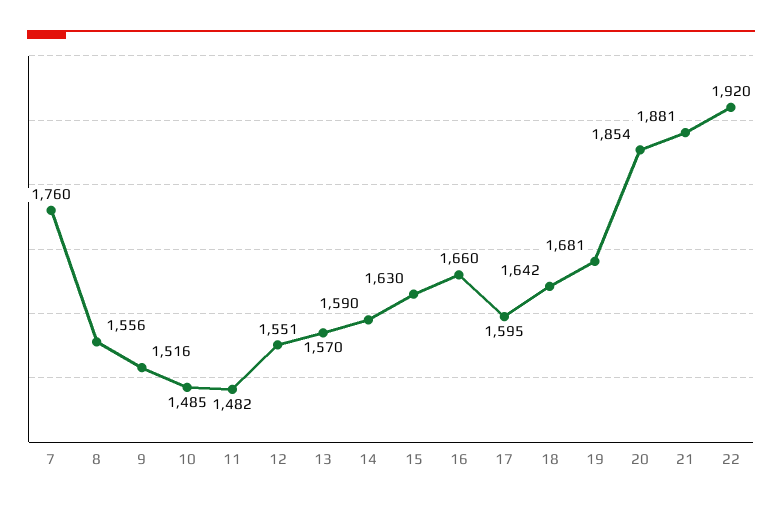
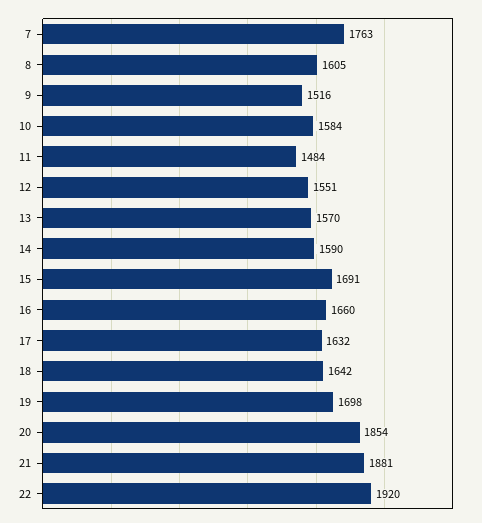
7: 1760 -> 1763
8: 1556 -> 1605
10: 1485 -> 1584
11: 1482 -> 1484
15: 1630 -> 1691
17: 1595 -> 1632
19: 1681 -> 1698

